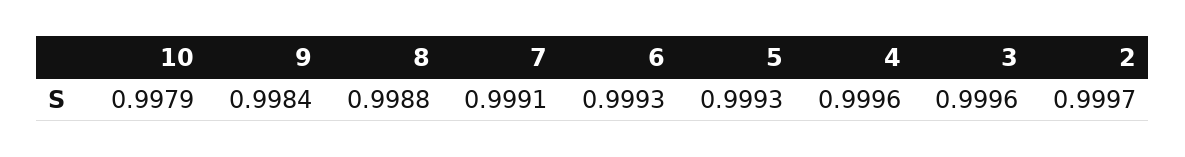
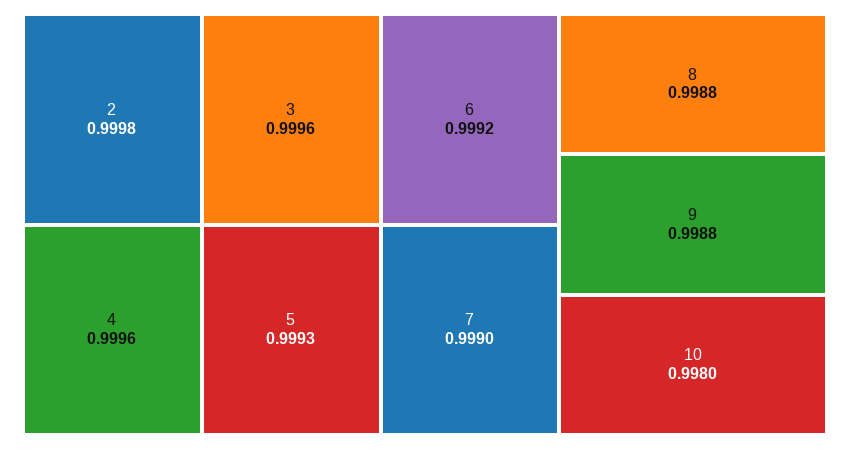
10: 0.9979 -> 0.998
9: 0.9984 -> 0.9988
7: 0.9991 -> 0.999
6: 0.9993 -> 0.9992
2: 0.9997 -> 0.9998

